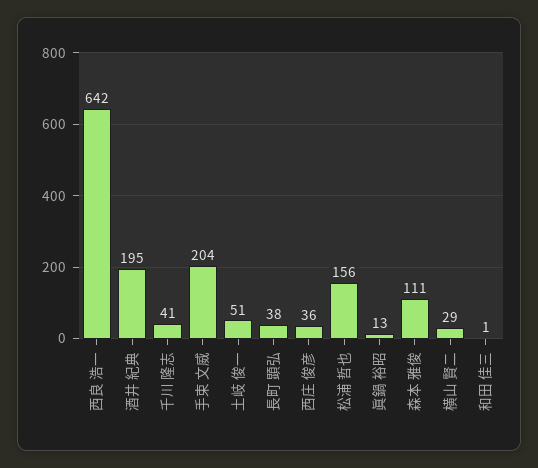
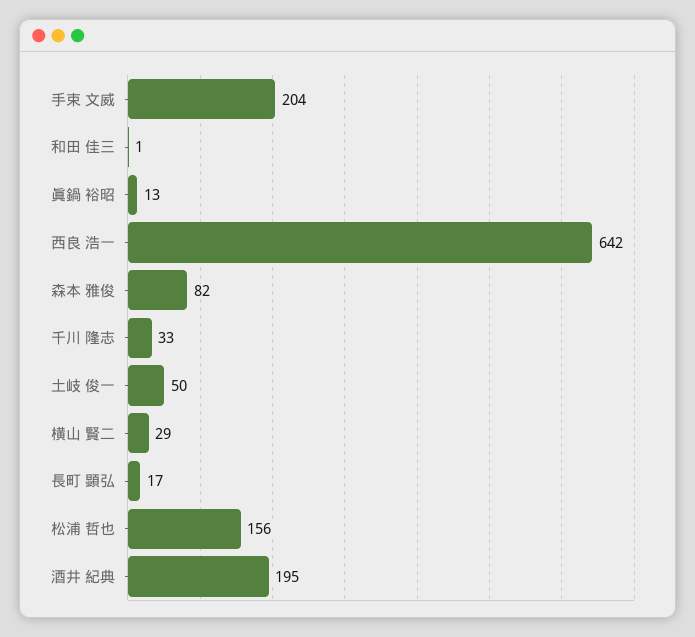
千川 隆志: 41 -> 33
土岐 俊一: 51 -> 50
長町 顕弘: 38 -> 17
西庄 俊彦: 36 -> none
森本 雅俊: 111 -> 82

